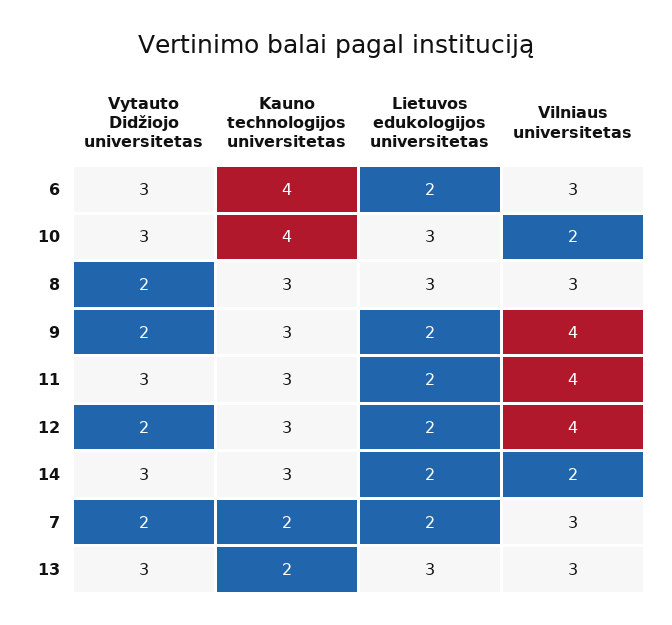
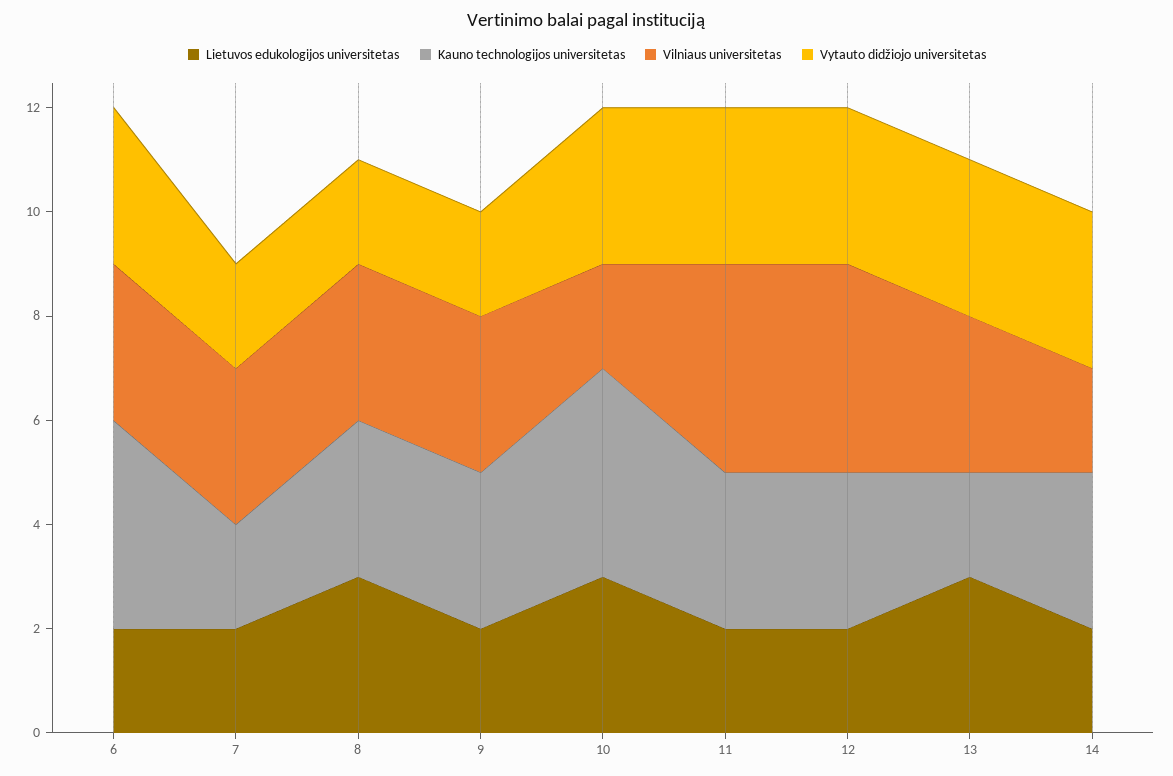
Vilniaus universitetas, 9: 4 -> 3
Vytauto Didžiojo universitetas, 12: 2 -> 3

